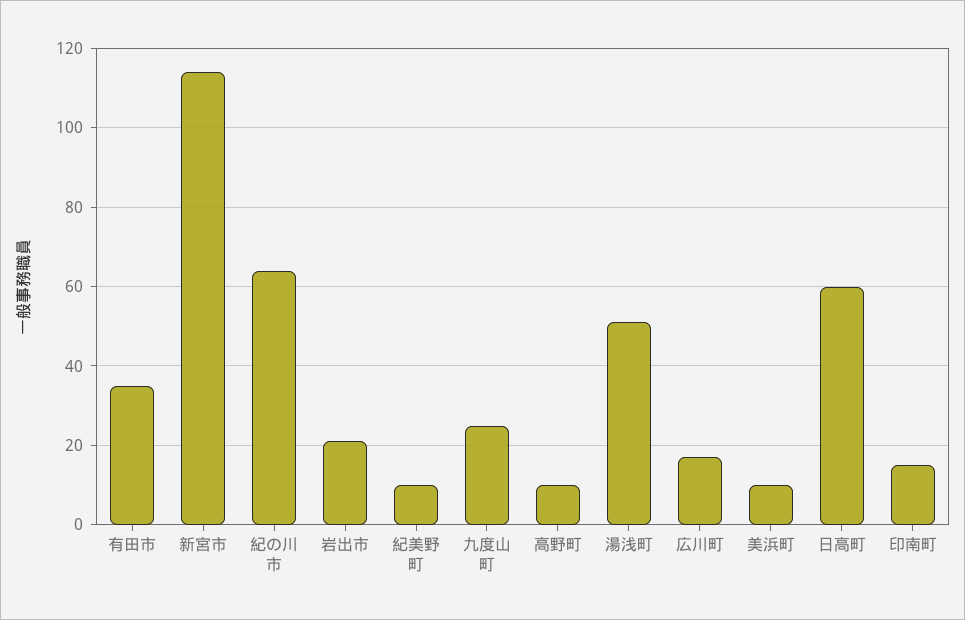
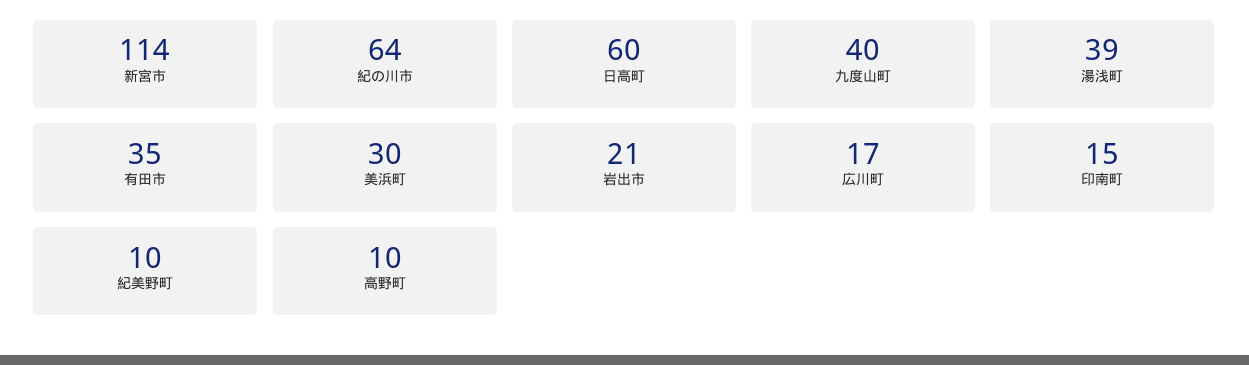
九度山町: 25 -> 40
湯浅町: 50 -> 39
美浜町: 10 -> 30

